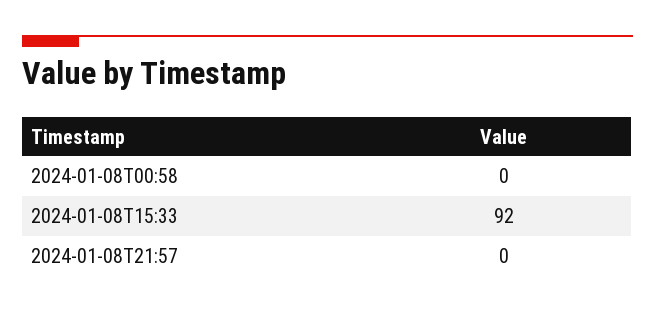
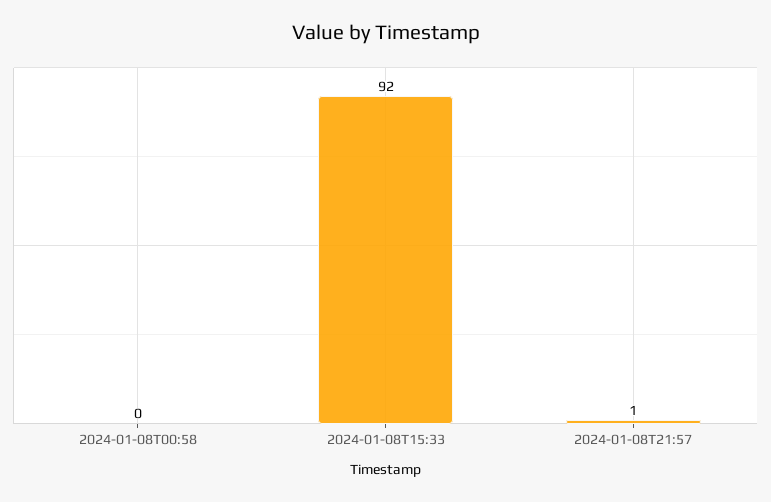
2024-01-08T21:57: 0 -> 1

